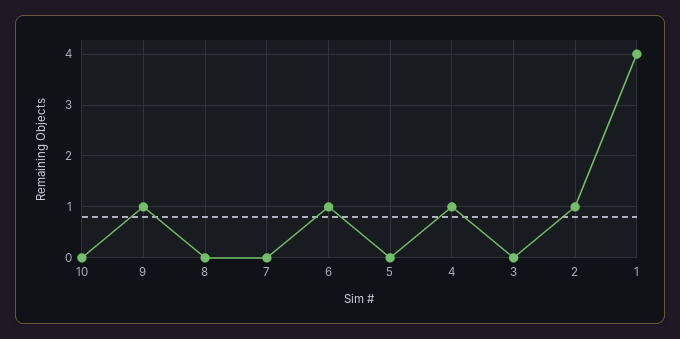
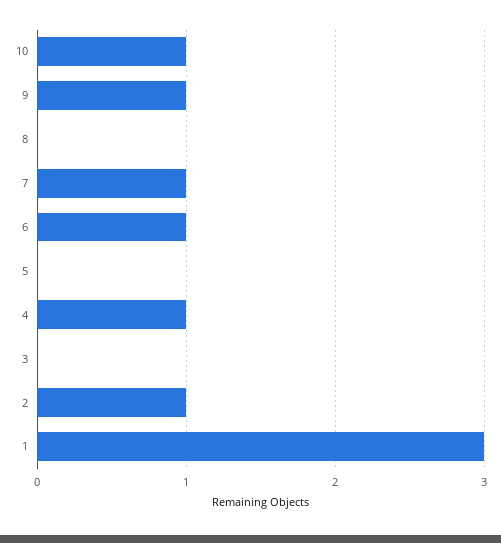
10: 0 -> 1
7: 0 -> 1
1: 4 -> 3

